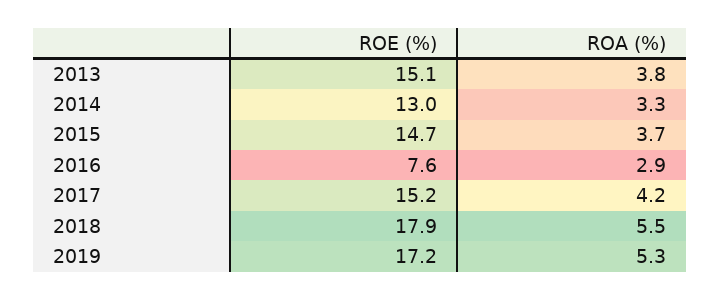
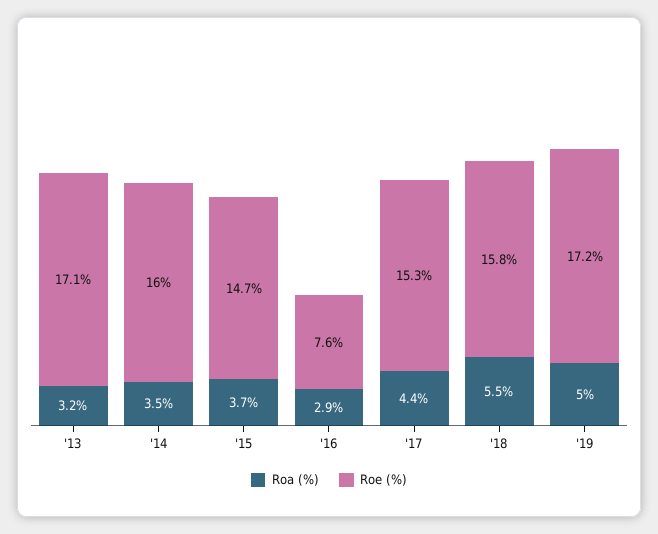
ROE (%), 2013: 15.1 -> 17.1
ROA (%), 2013: 3.8 -> 3.2
ROE (%), 2014: 13 -> 16
ROA (%), 2014: 3.3 -> 3.5
ROE (%), 2017: 15.2 -> 15.3
ROA (%), 2017: 4.2 -> 4.4
ROE (%), 2018: 17.9 -> 15.8
ROA (%), 2019: 5.3 -> 5

